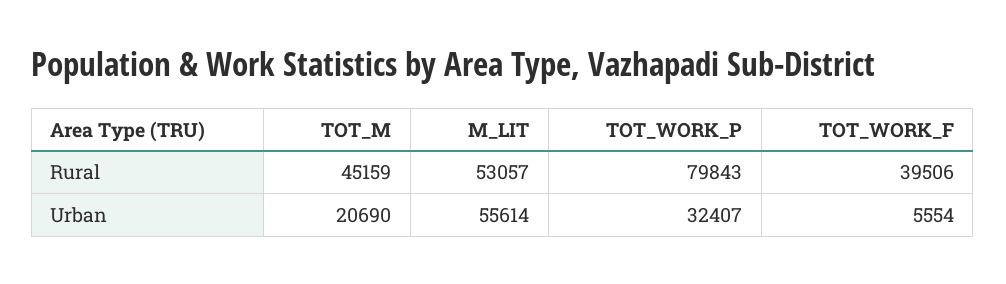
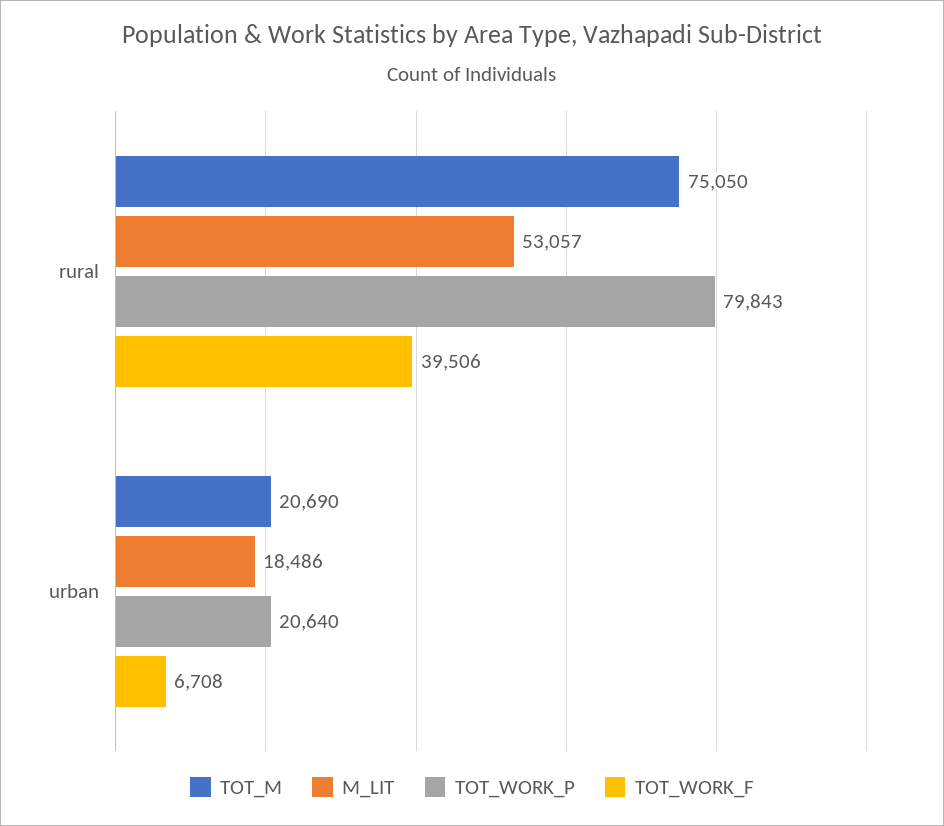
TOT_M, Rural: 45159 -> 75050
M_LIT, Urban: 55614 -> 18486
TOT_WORK_P, Urban: 32407 -> 20640
TOT_WORK_F, Urban: 5554 -> 6708

